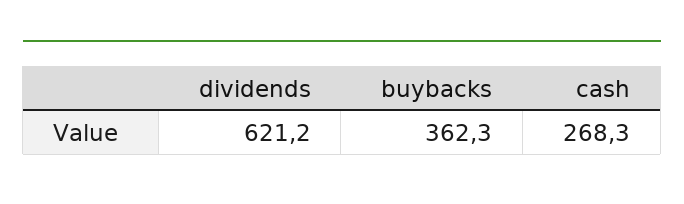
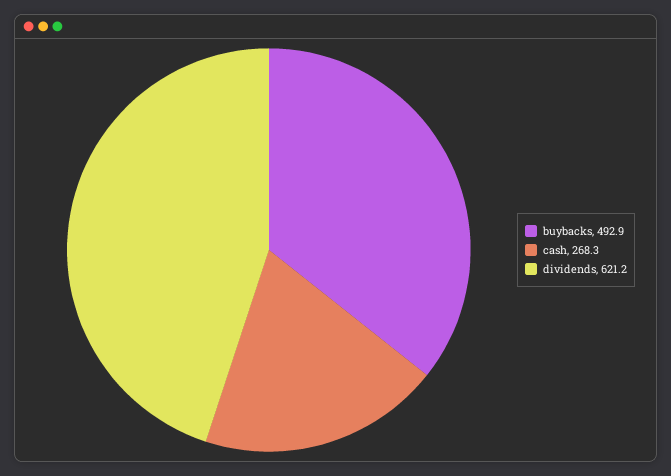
buybacks: 362.3 -> 492.9

